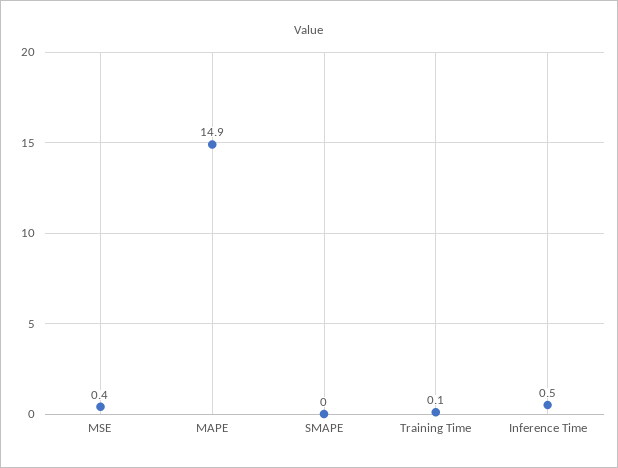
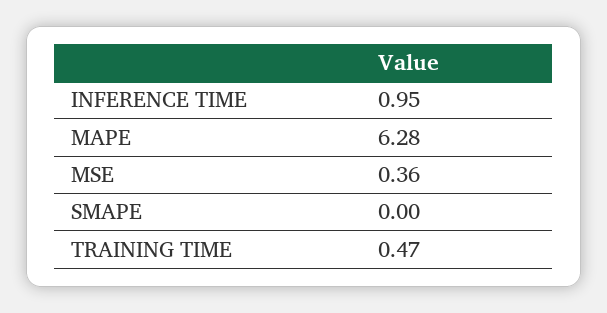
MAPE: 14.9 -> 6.28
Training Time: 0.1 -> 0.47
Inference Time: 0.5 -> 0.95

